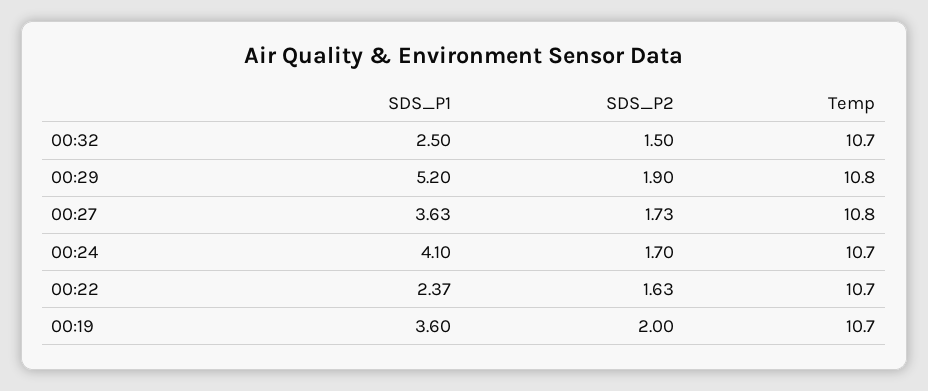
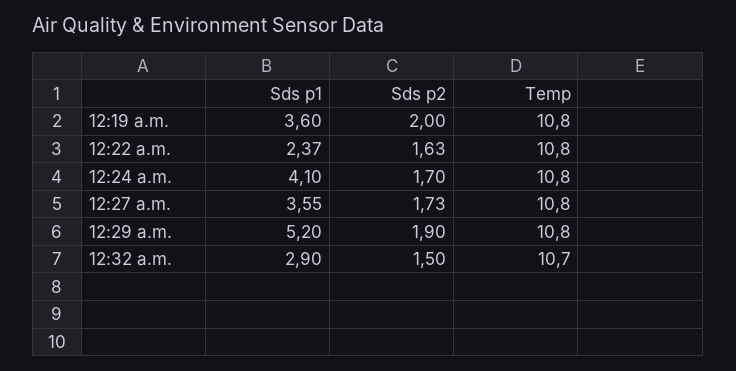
SDS_P1, 00:32: 2.5 -> 2.9
SDS_P1, 00:27: 3.63 -> 3.55
Temp, 00:24: 10.7 -> 10.8
Temp, 00:22: 10.7 -> 10.8
Temp, 00:19: 10.7 -> 10.8

